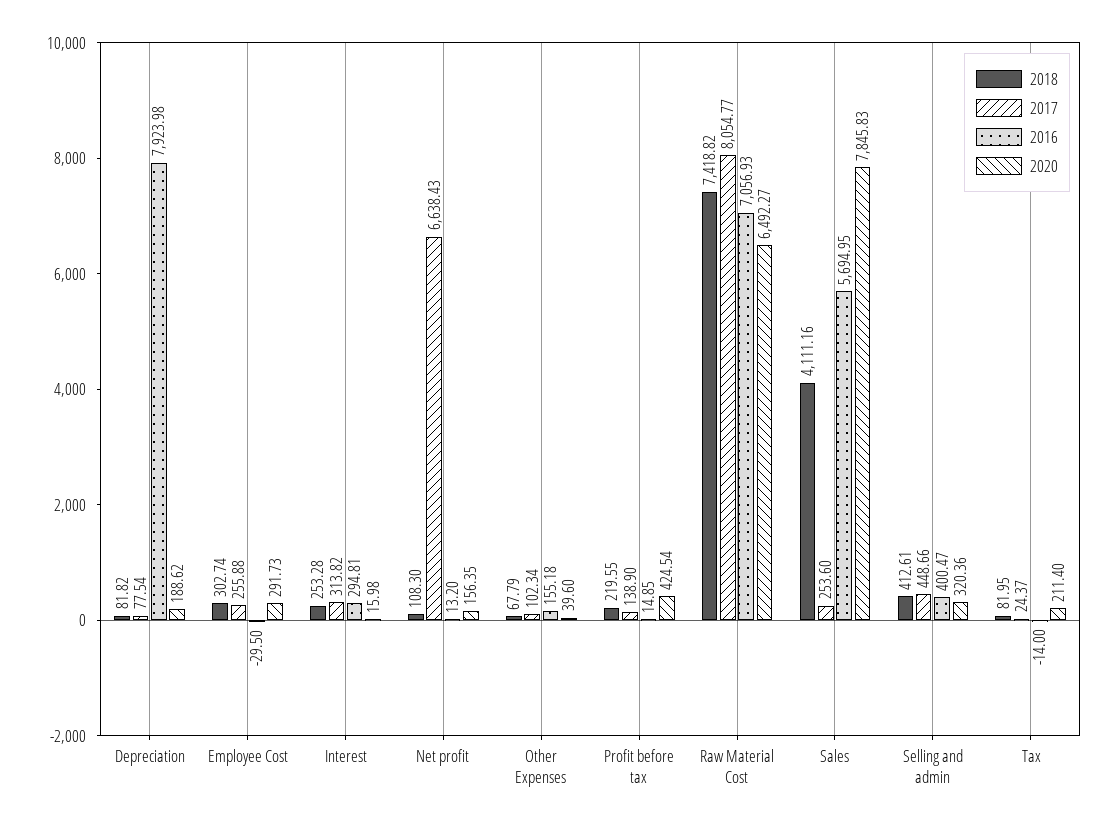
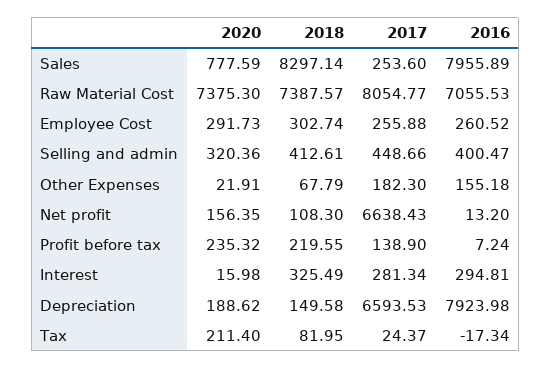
2018, Depreciation: 81.82 -> 149.58
2017, Depreciation: 77.54 -> 6593.53
2016, Employee Cost: -29.5 -> 260.52
2018, Interest: 253.28 -> 325.49
2017, Interest: 313.82 -> 281.34
2017, Other Expenses: 102.34 -> 182.3
2020, Other Expenses: 39.6 -> 21.91
2016, Profit before tax: 14.85 -> 7.24
2020, Profit before tax: 424.54 -> 235.32
2018, Raw Material Cost: 7418.82 -> 7387.57
2016, Raw Material Cost: 7056.93 -> 7055.53
2020, Raw Material Cost: 6492.27 -> 7375.3
2018, Sales: 4111.16 -> 8297.14
2016, Sales: 5694.95 -> 7955.89
2020, Sales: 7845.83 -> 777.59
2016, Tax: -14 -> -17.34

